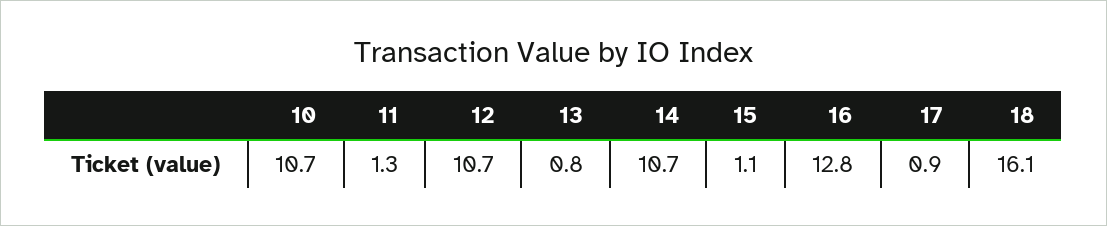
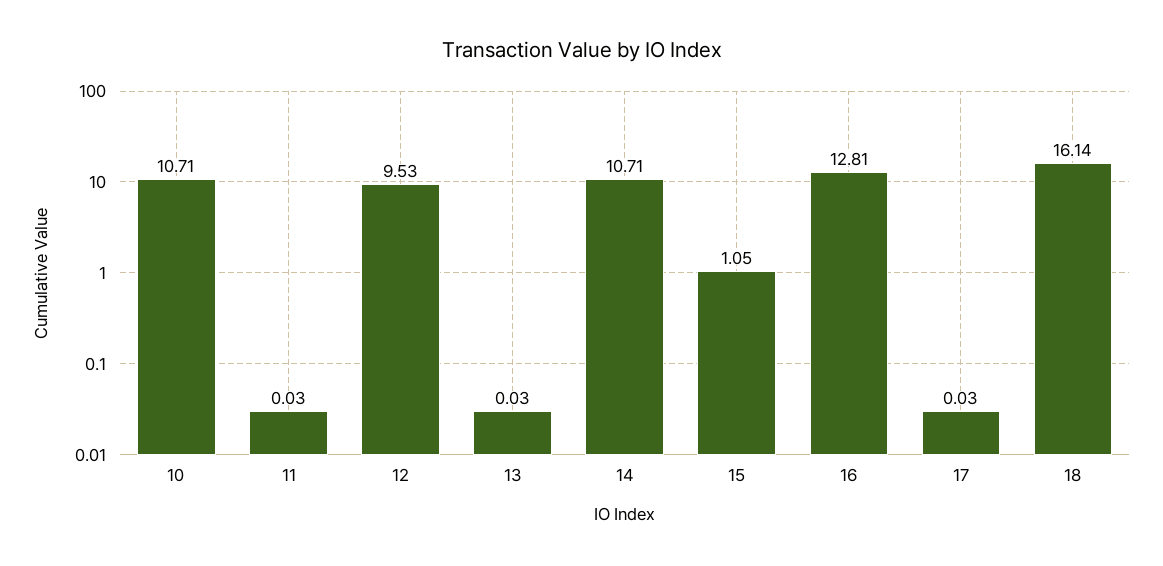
11: 1.3 -> 0.03
12: 10.7 -> 9.53
13: 0.8 -> 0.03
17: 0.9 -> 0.03

